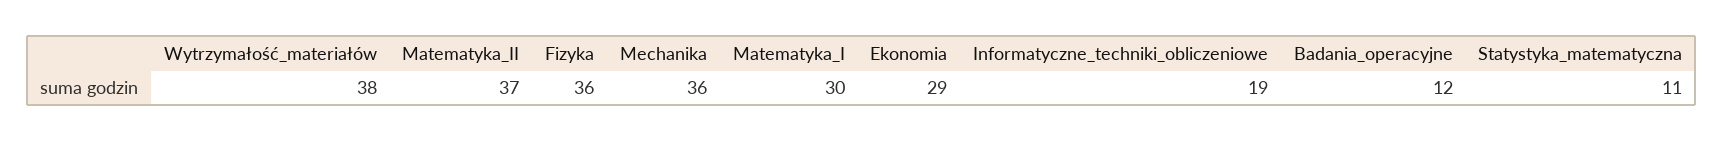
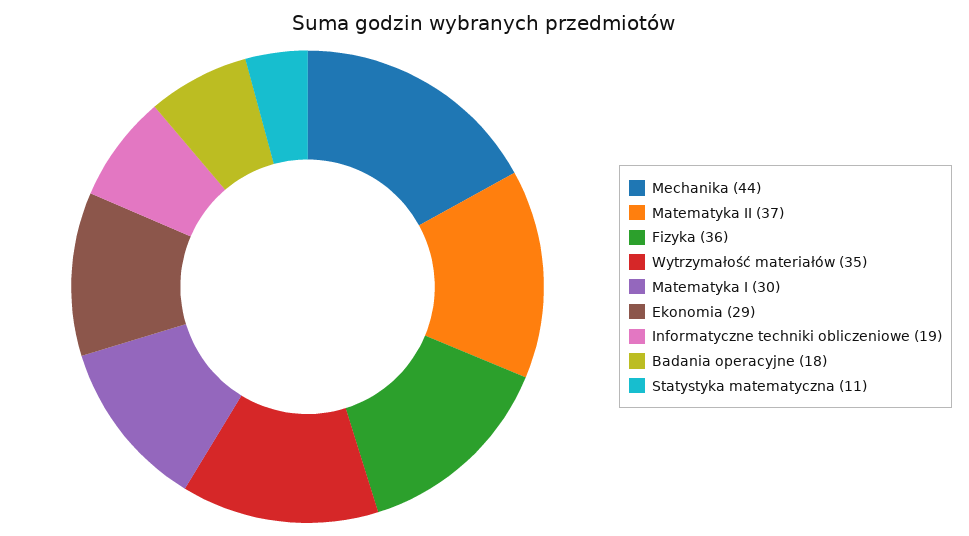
Wytrzymałość_materiałów: 38 -> 35
Mechanika: 36 -> 44
Badania_operacyjne: 12 -> 18

